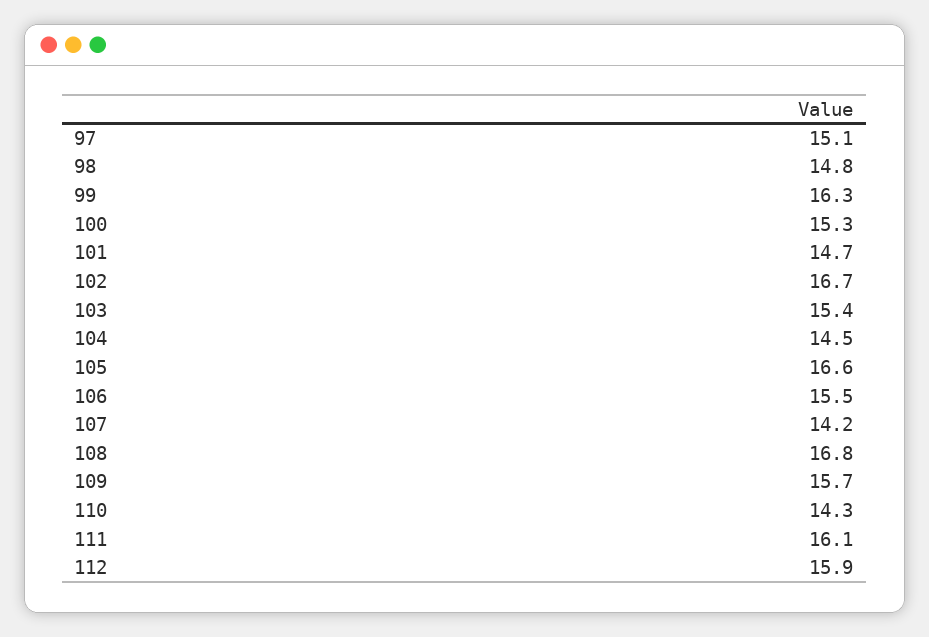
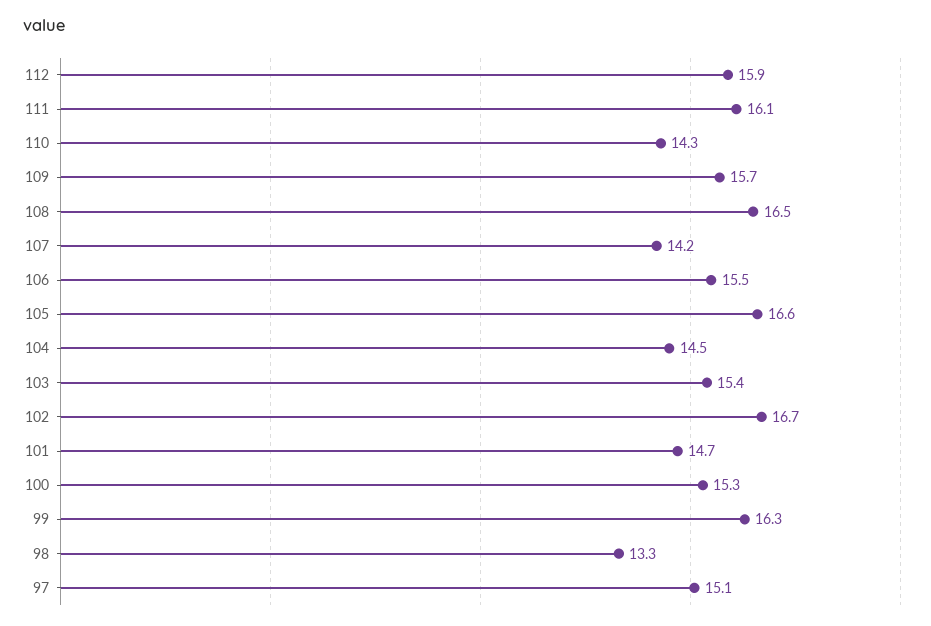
98: 14.8 -> 13.3
108: 16.8 -> 16.5

